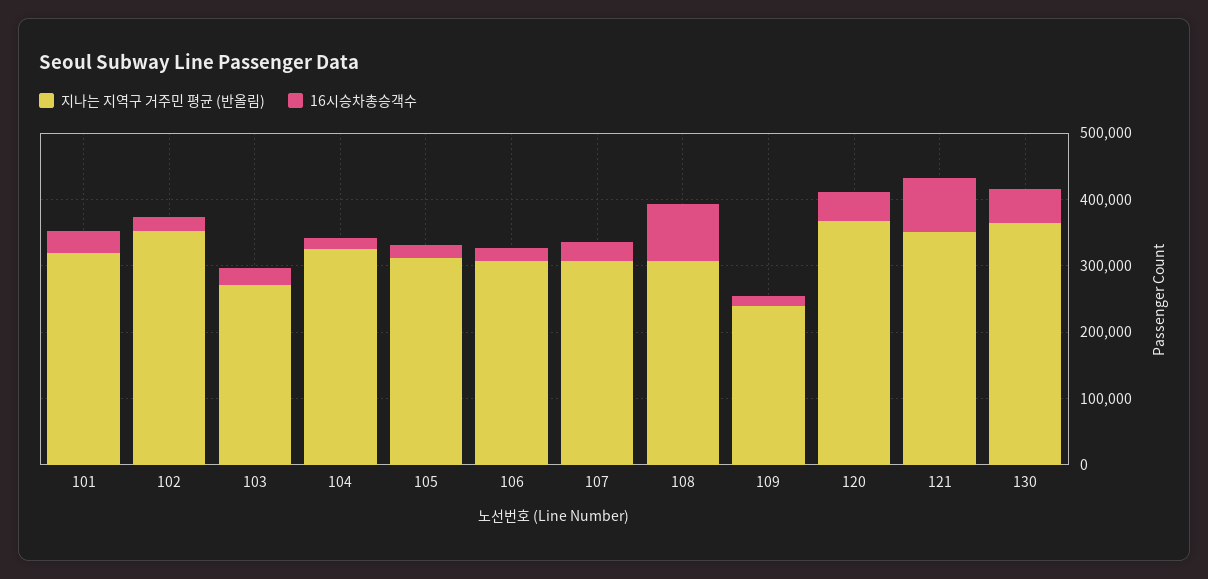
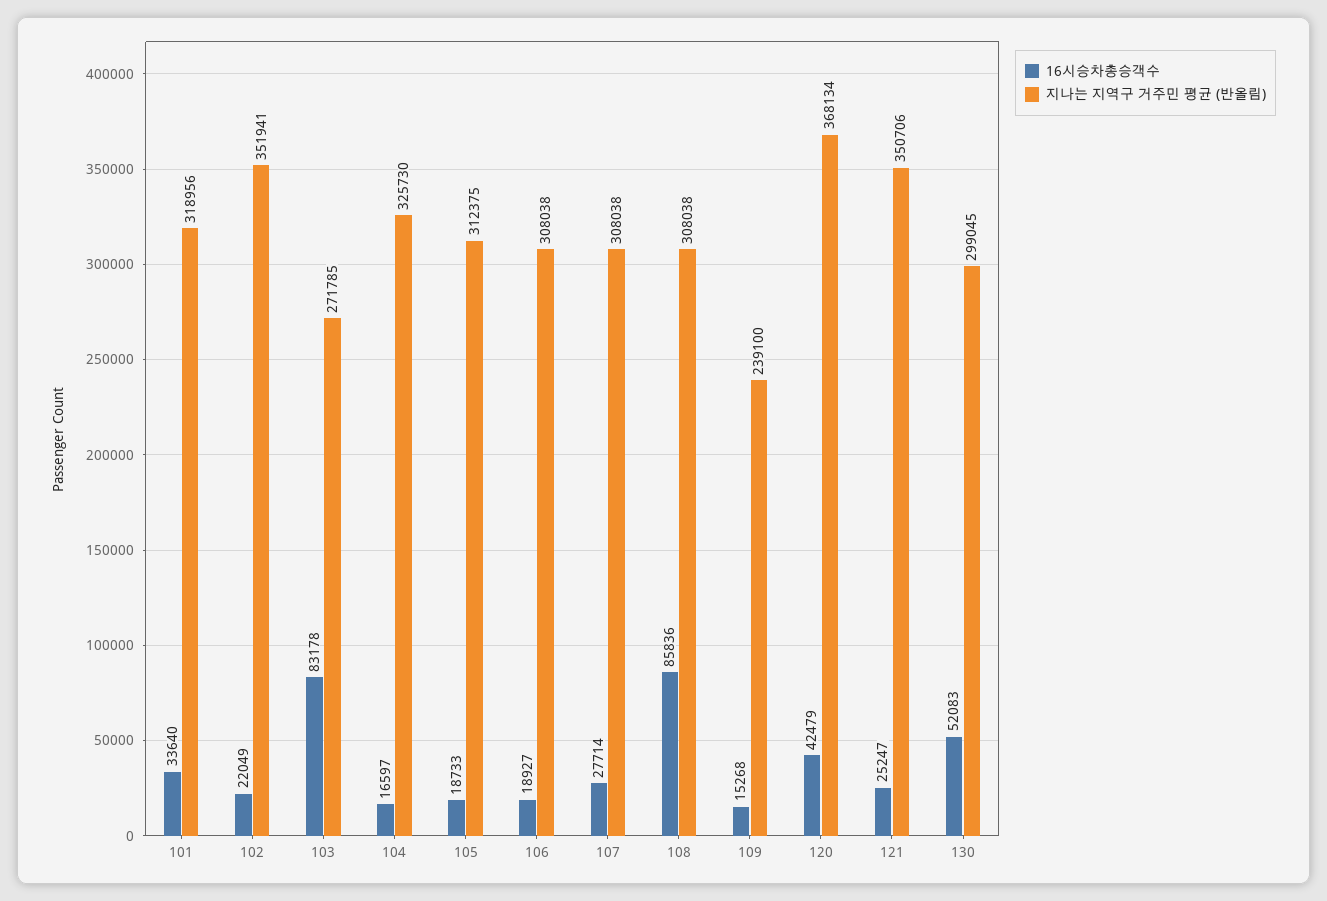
16시승차총승객수, 103: 20000 -> 83178
16시승차총승객수, 121: 80000 -> 25247
지나는 지역구 거주민 평균 (반올림), 130: 360000 -> 299045

